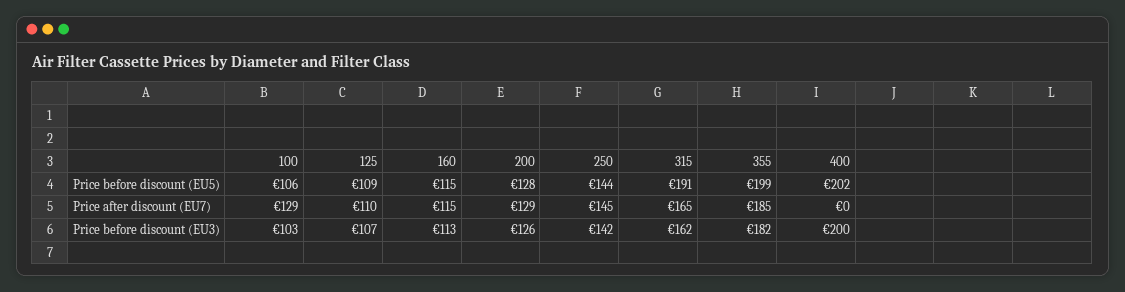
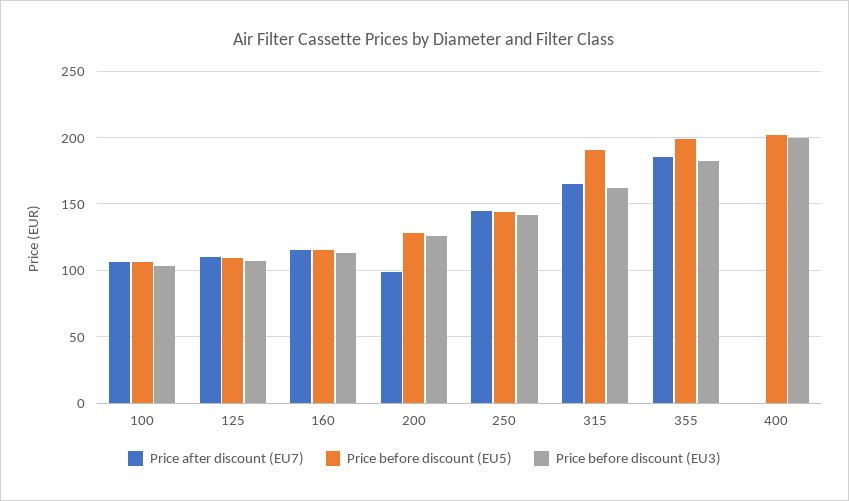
Price after discount (EU7), 100: 129 -> 105
Price after discount (EU7), 200: 129 -> 100

